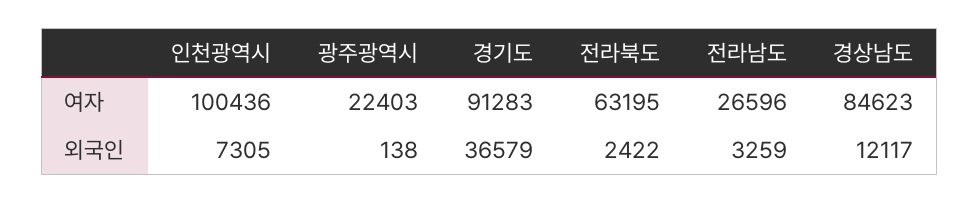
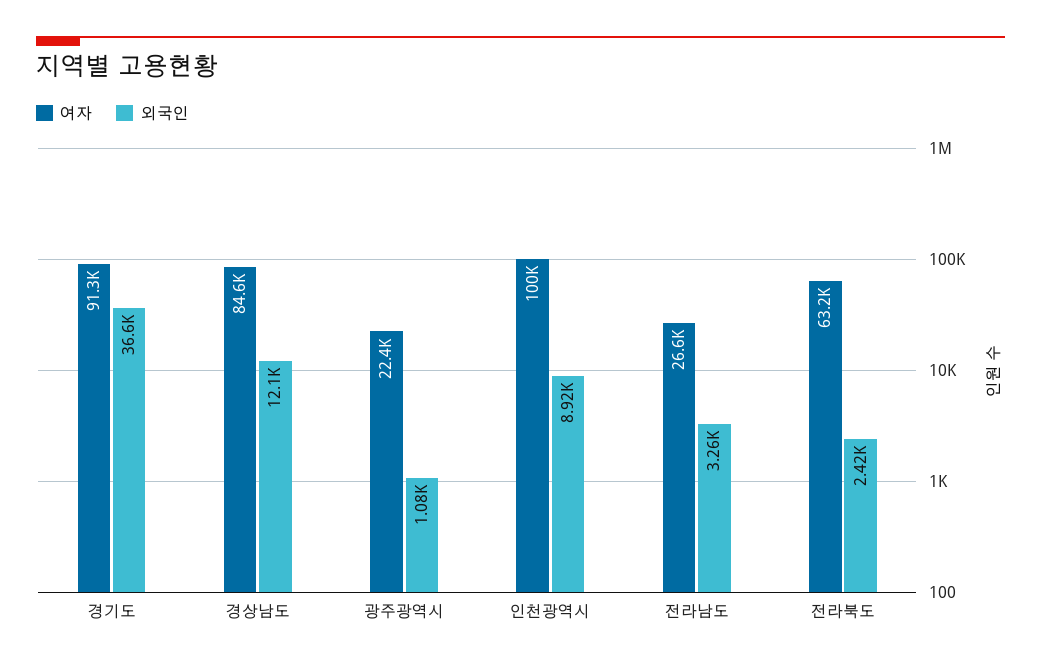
외국인, 인천광역시: 7305 -> 8920
외국인, 광주광역시: 138 -> 1080

